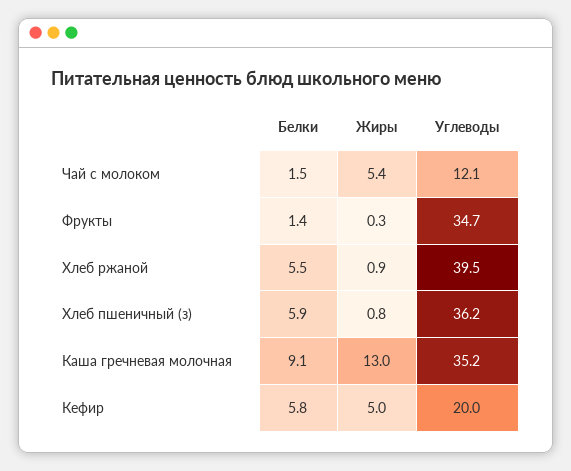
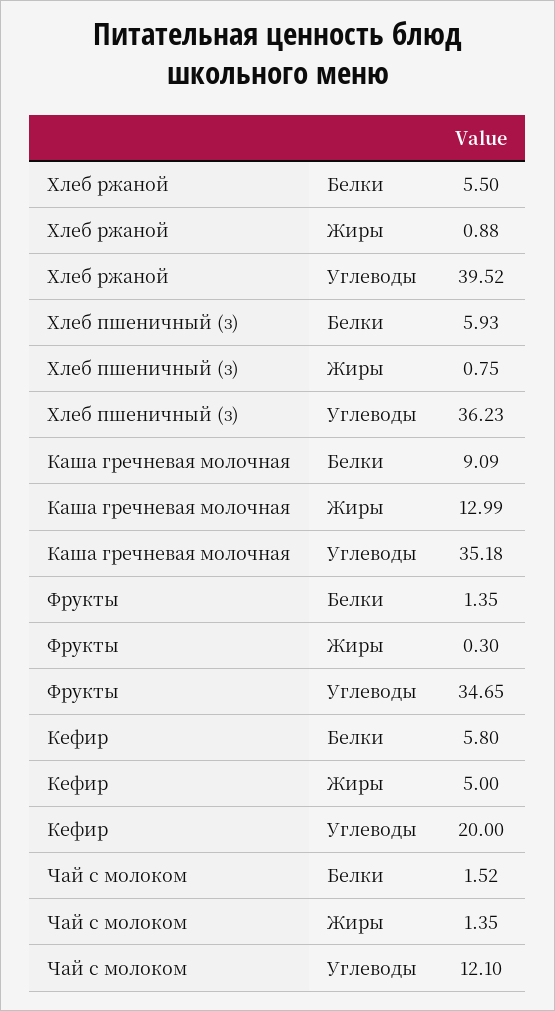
Жиры, Чай с молоком: 5.4 -> 1.35

